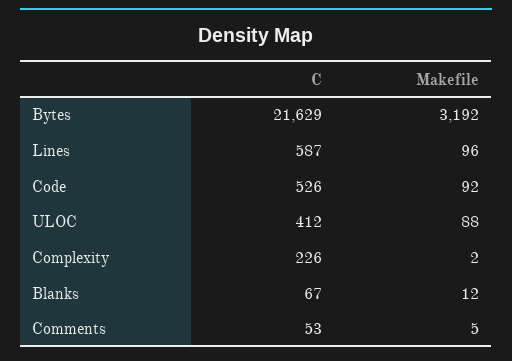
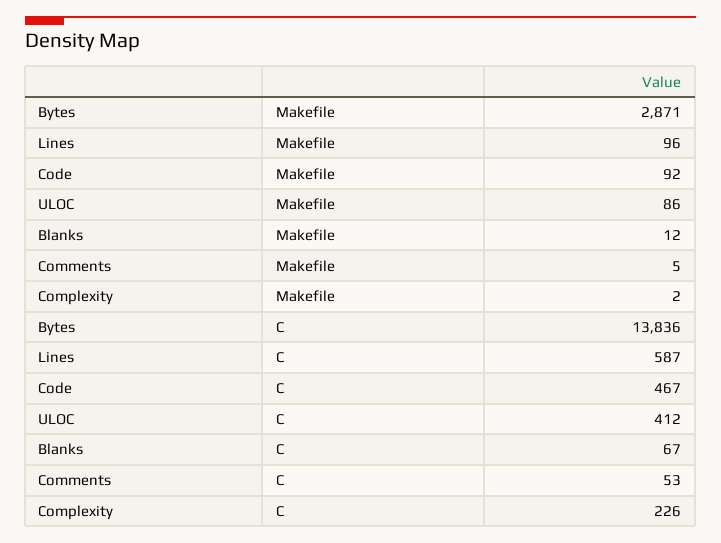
C, Bytes: 21629 -> 13836
Makefile, Bytes: 3192 -> 2871
C, Code: 526 -> 467
Makefile, ULOC: 88 -> 86

